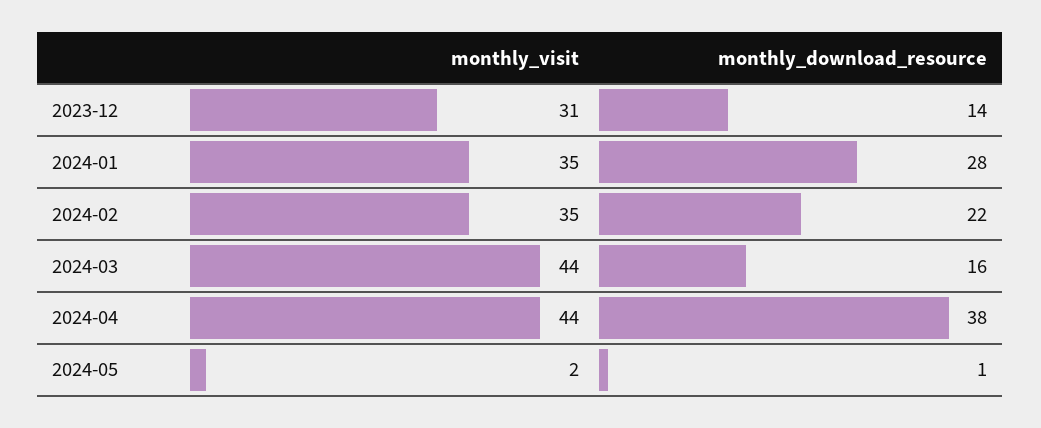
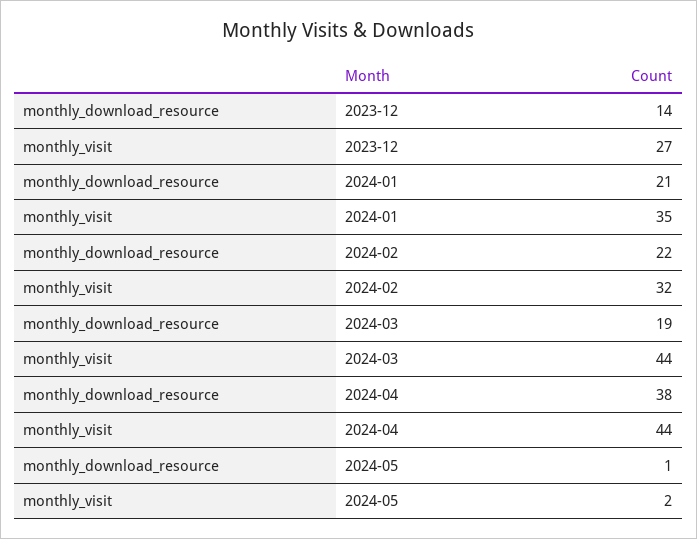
monthly_visit, 2023-12: 31 -> 27
monthly_download_resource, 2024-01: 28 -> 21
monthly_visit, 2024-02: 35 -> 32
monthly_download_resource, 2024-03: 16 -> 19

